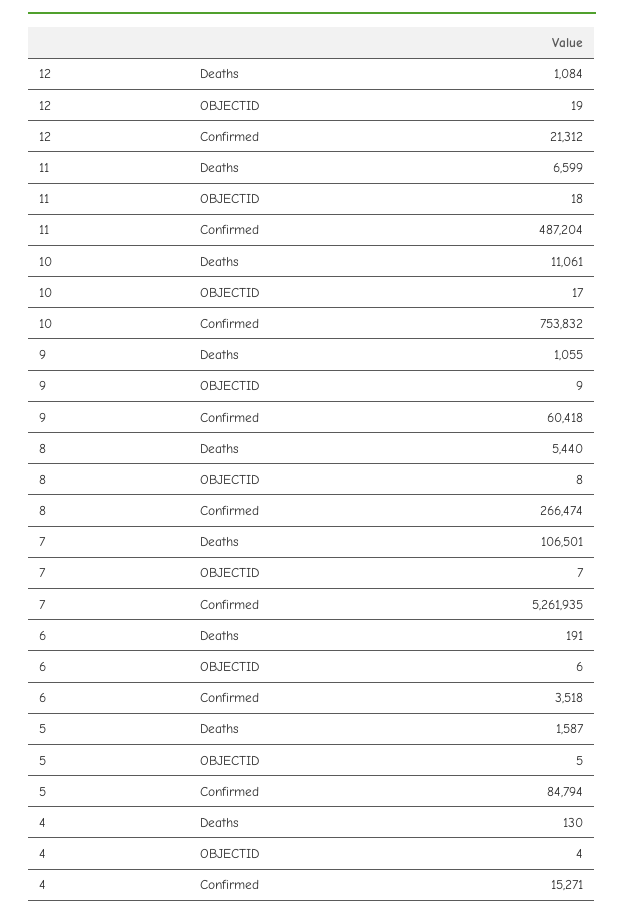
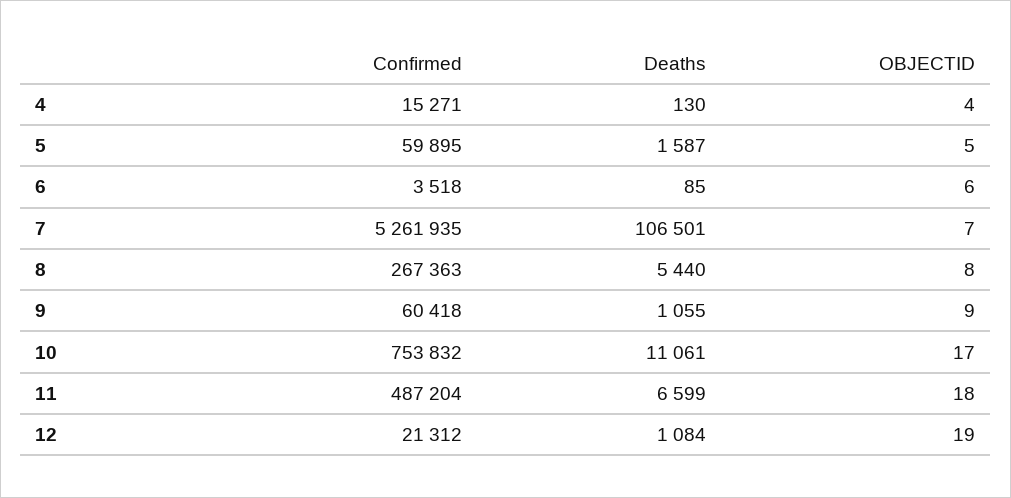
8, Confirmed: 266474 -> 267363
6, Deaths: 191 -> 85
5, Confirmed: 84794 -> 59895

